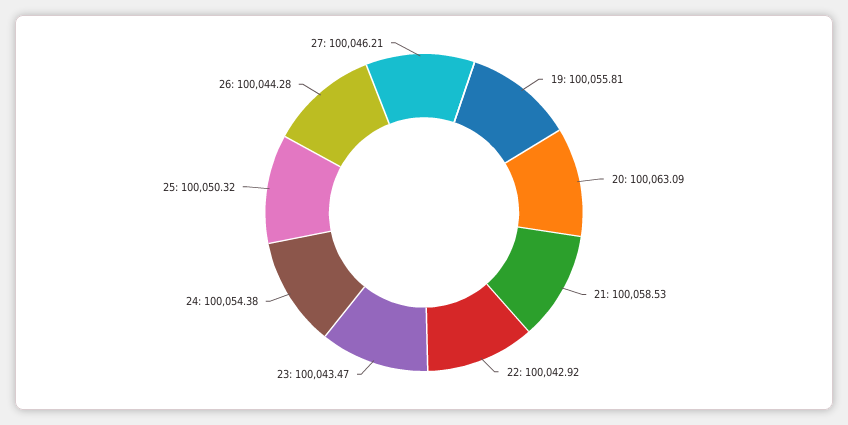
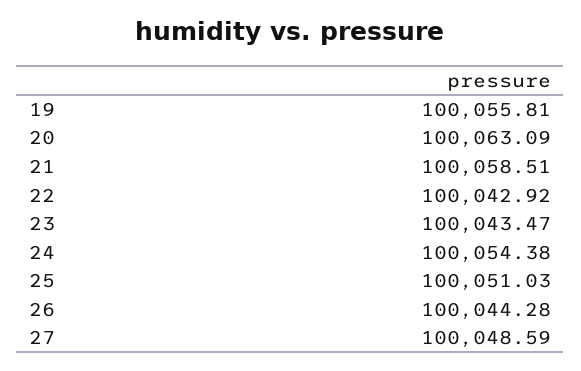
21: 100058.53 -> 100058.51
25: 100050.32 -> 100051.03
27: 100046.21 -> 100048.59

